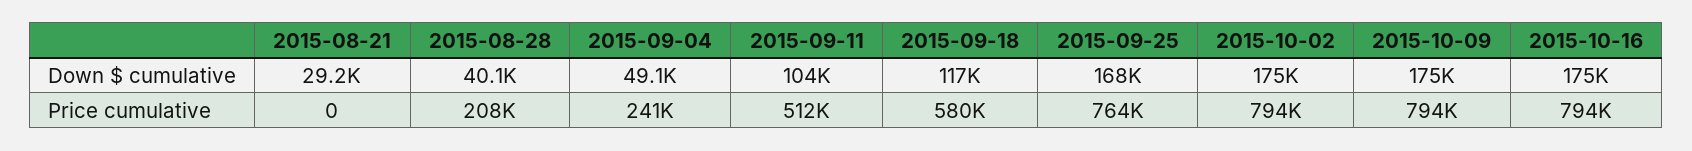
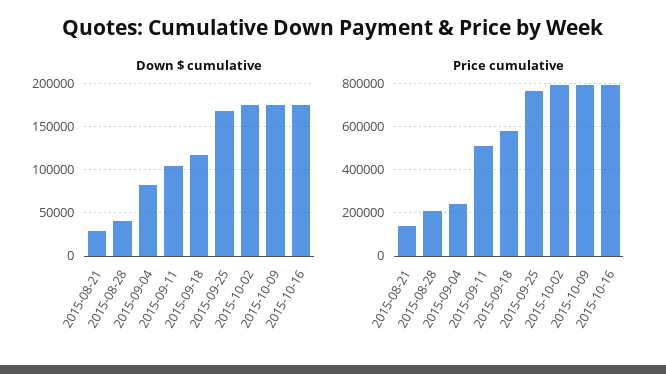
Down $ cumulative, 2015-09-04: 49100 -> 80000
Price cumulative, 2015-08-21: 0 -> 150000

